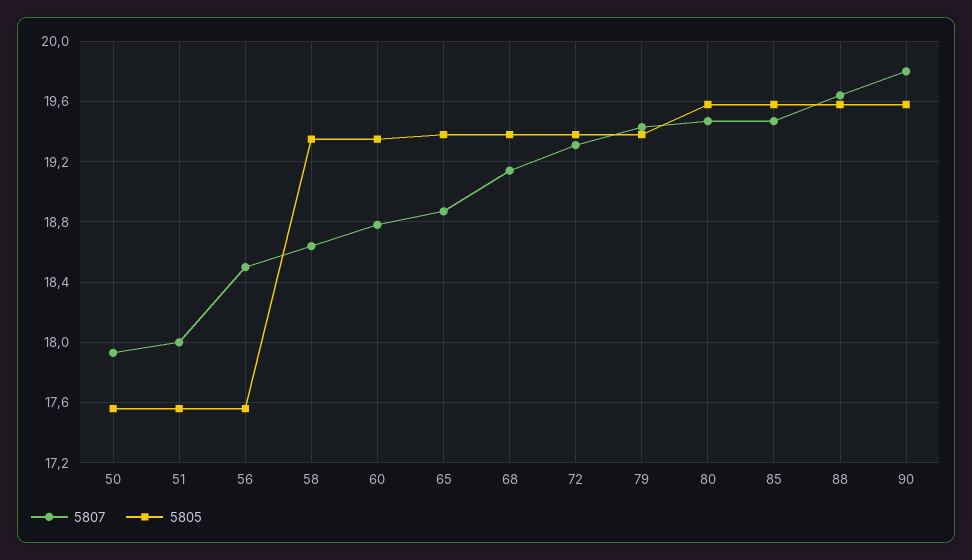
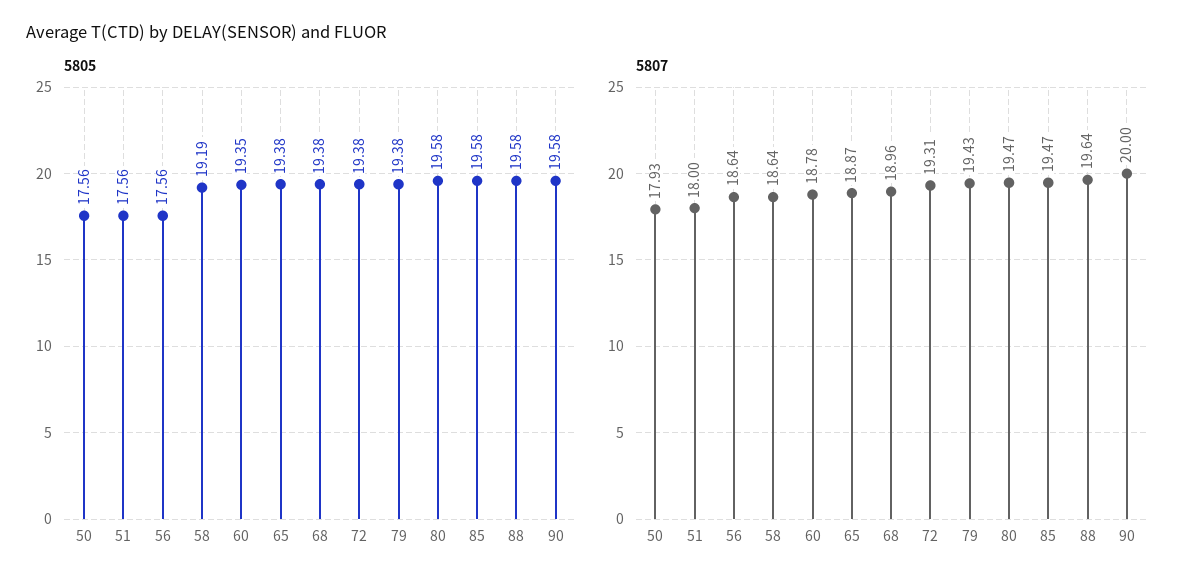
5807, 56: 18.5 -> 18.64
5805, 58: 19.35 -> 19.19
5807, 68: 19.15 -> 18.96
5807, 90: 19.8 -> 20

